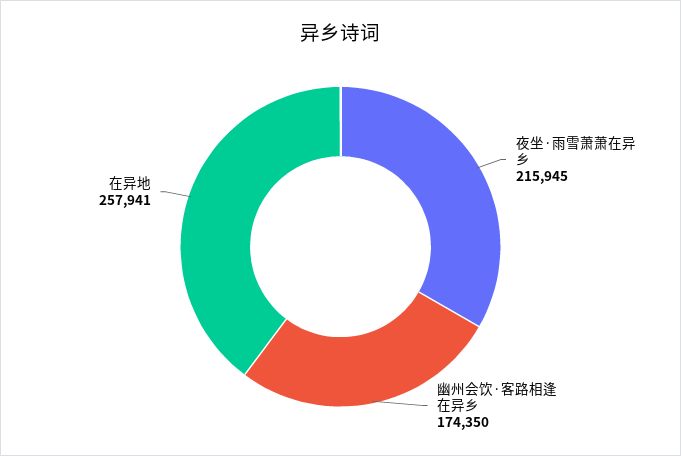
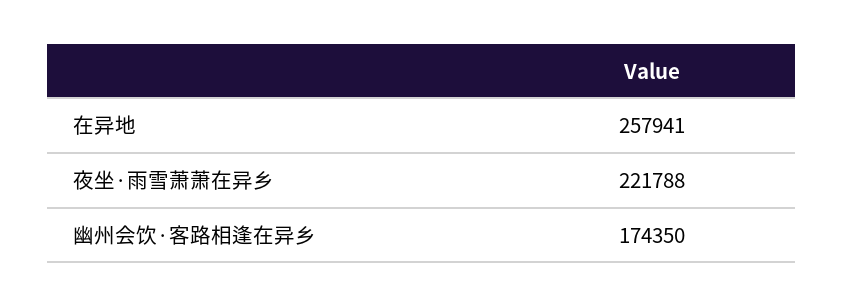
夜坐·雨雪萧萧在异乡: 215945 -> 221788

